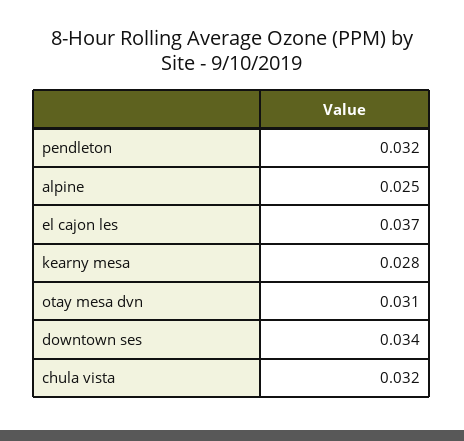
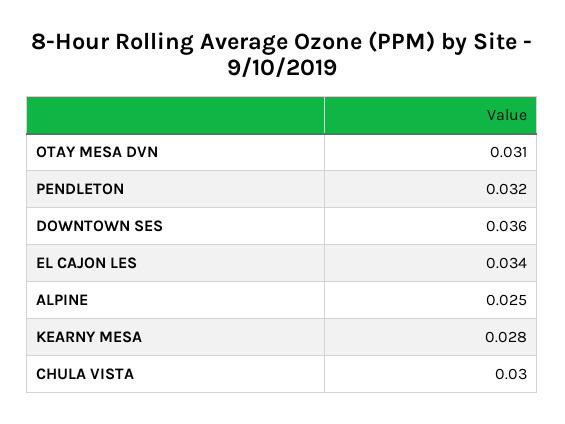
el cajon les: 0.037 -> 0.034
downtown ses: 0.034 -> 0.036
chula vista: 0.032 -> 0.03

